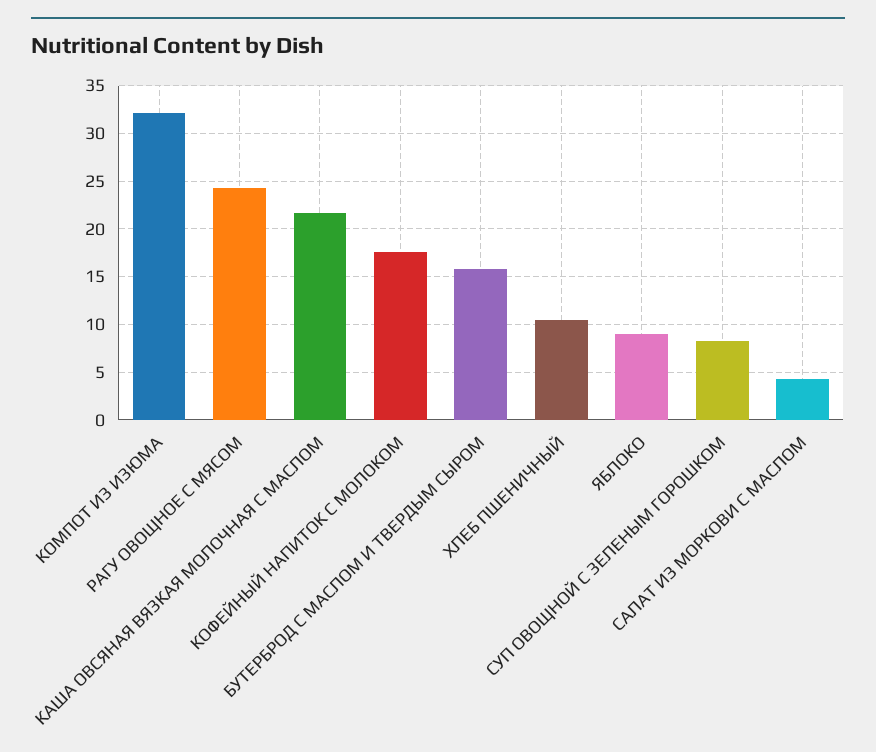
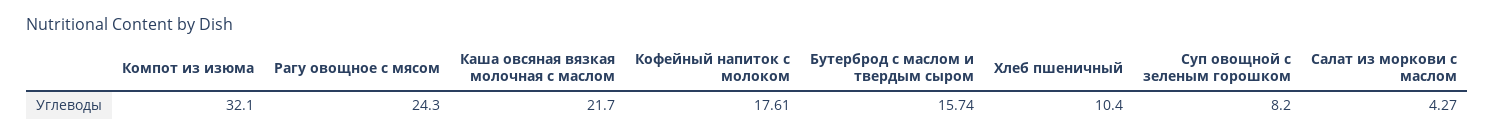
ЯБЛОКО: 9 -> none

